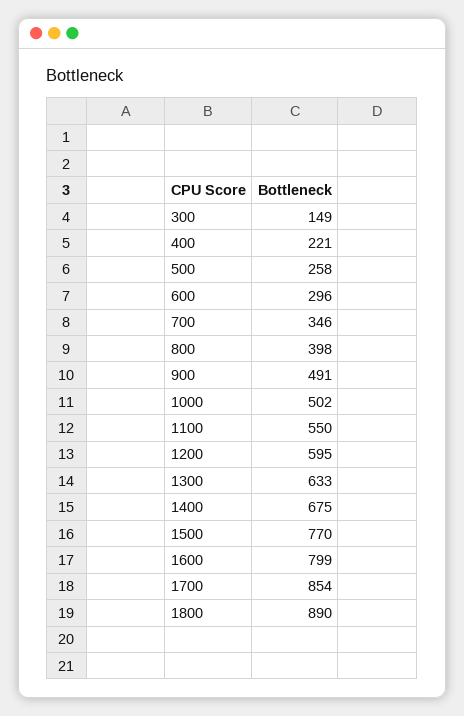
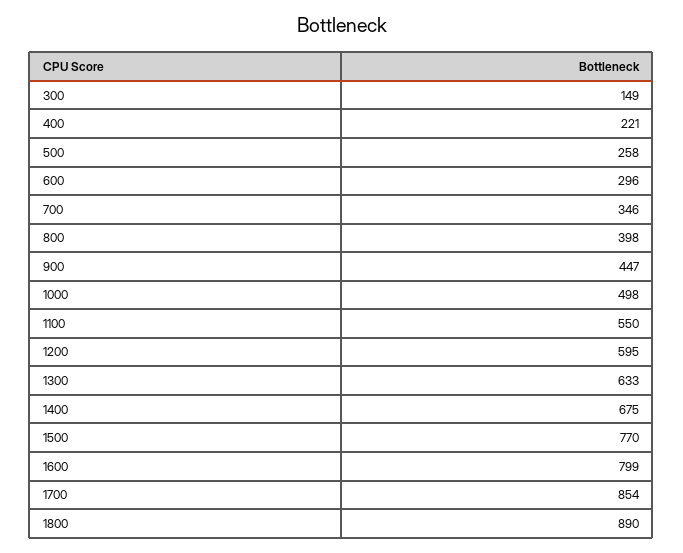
900: 491 -> 447
1000: 502 -> 498

